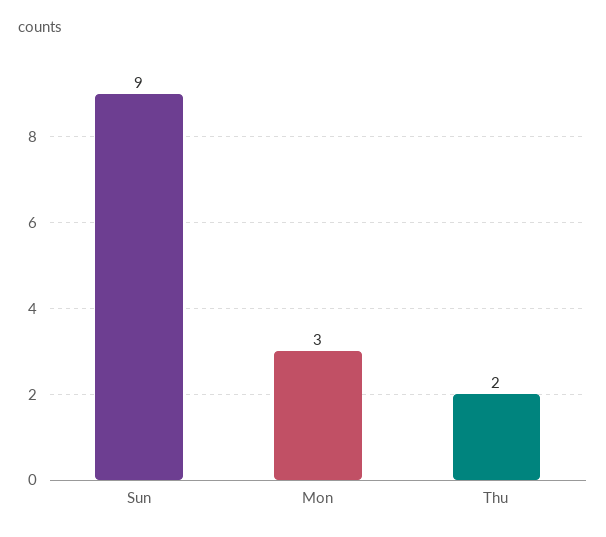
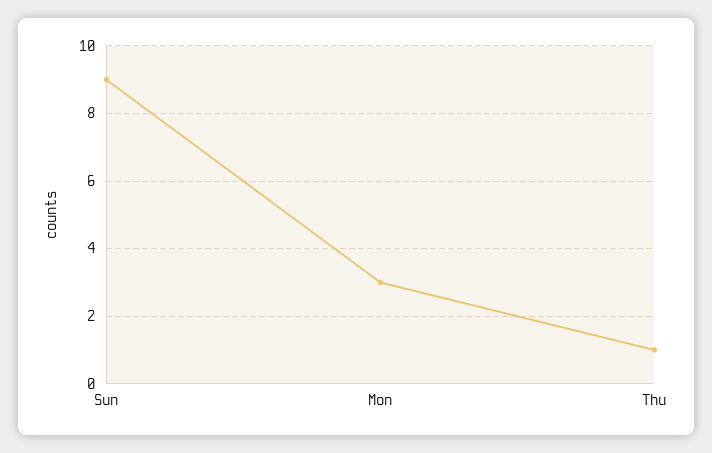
Thu: 2 -> 1

